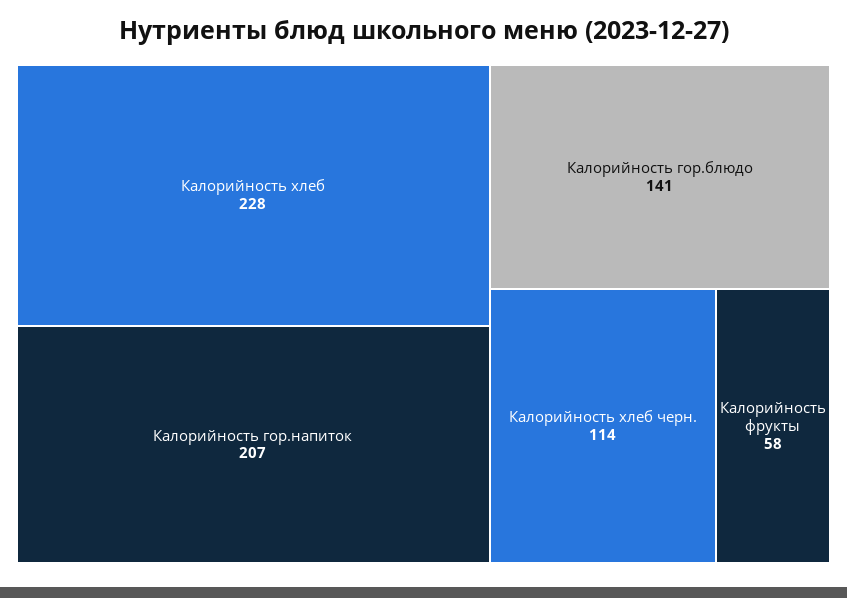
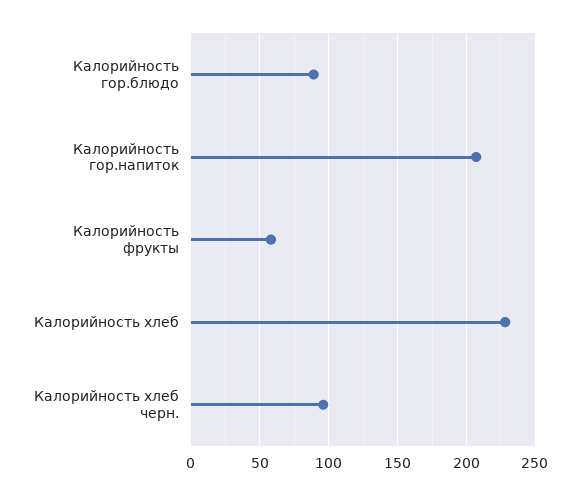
Калорийность гор.блюдо: 141 -> 90
Калорийность хлеб черн.: 114 -> 95

